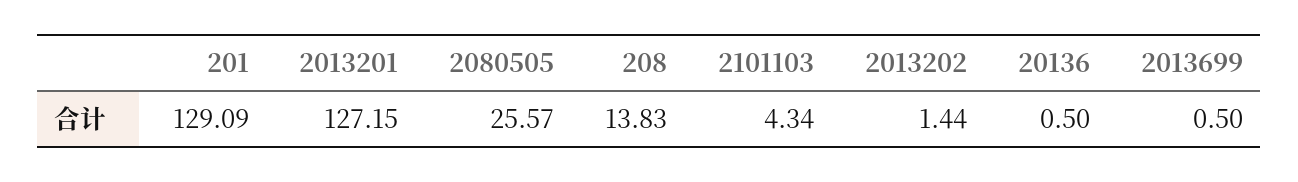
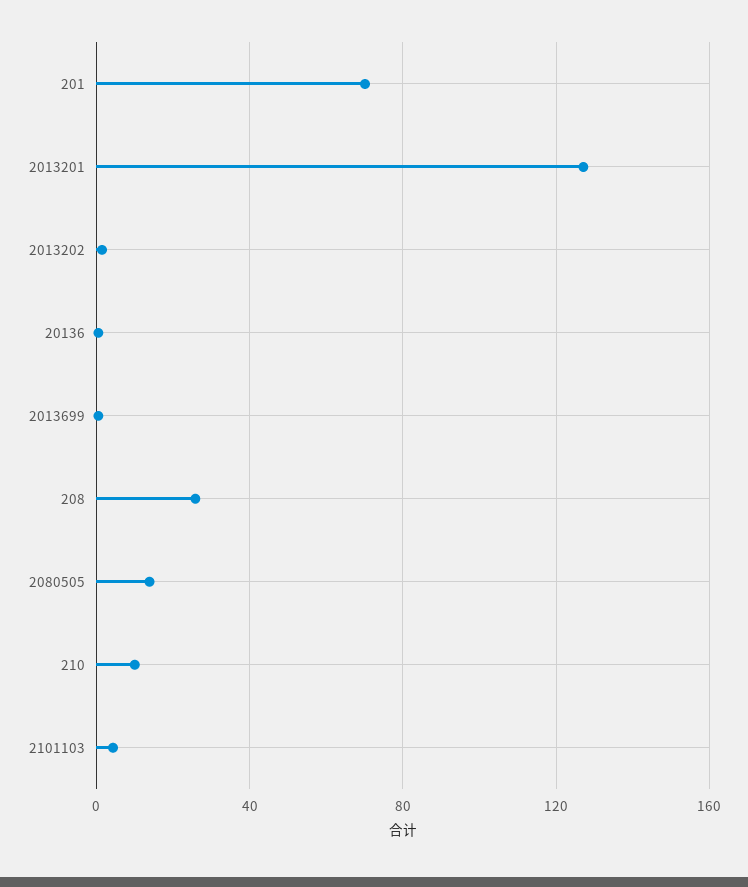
201: 129.09 -> 70
2080505: 25.57 -> 15
208: 13.83 -> 25
210: none -> 10

